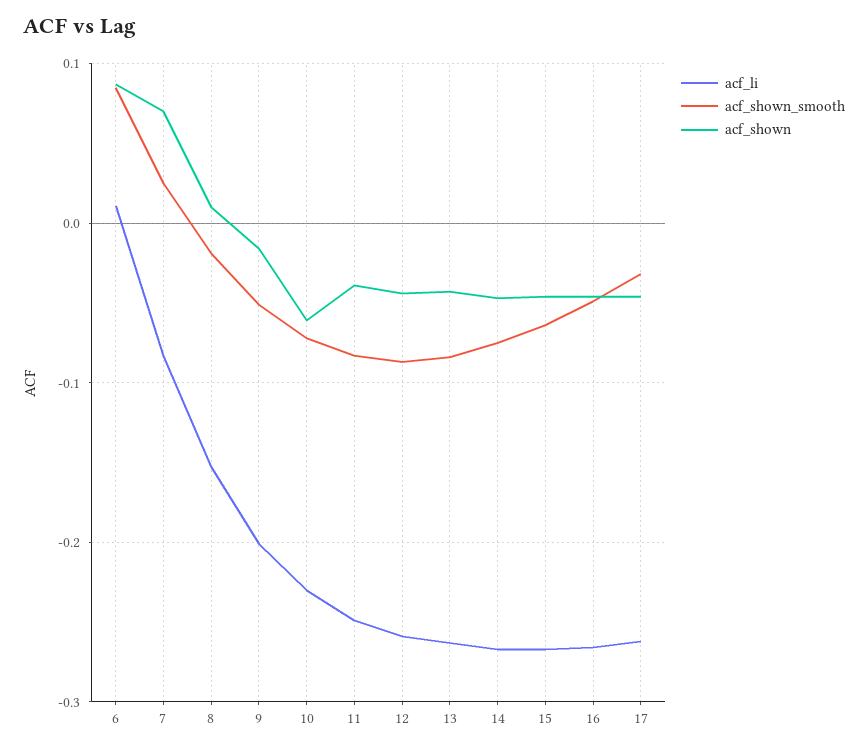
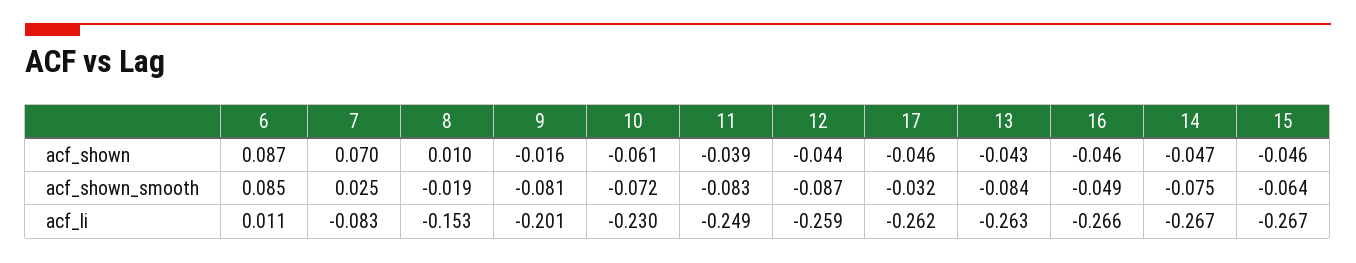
acf_shown_smooth, 9: -0.05 -> -0.081

